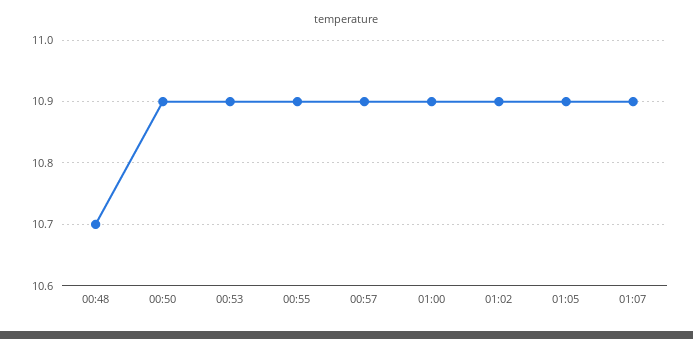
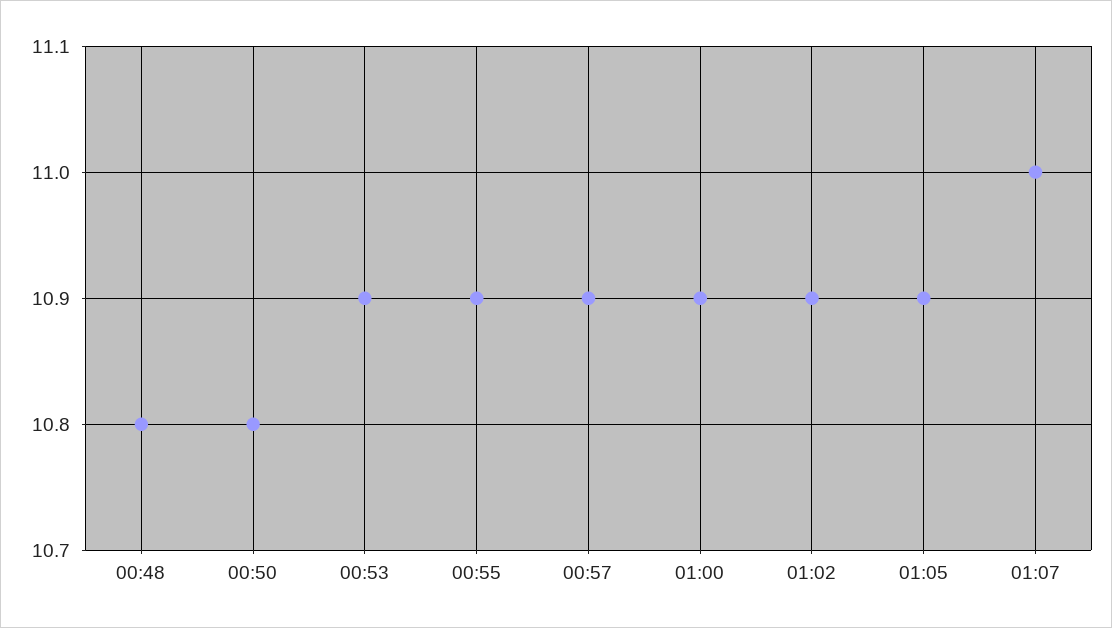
00:48: 10.7 -> 10.8
00:50: 10.9 -> 10.8
01:07: 10.9 -> 11

